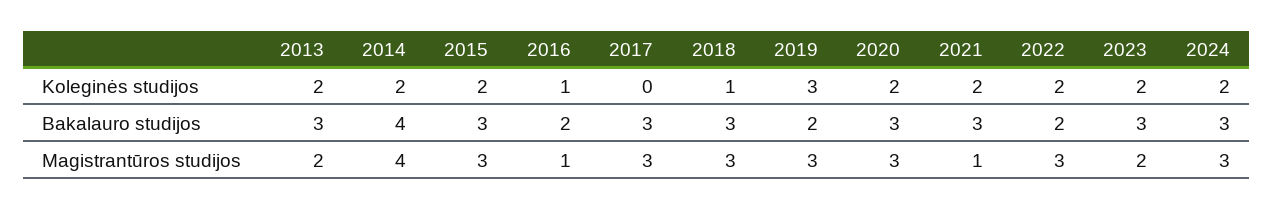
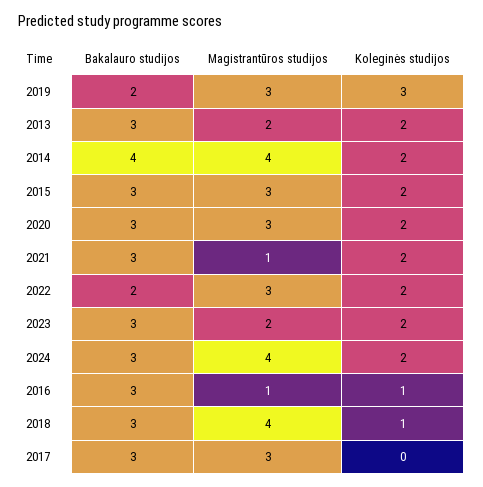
2016, Bakalauro studijos: 2 -> 3
2018, Magistrantūros studijos: 3 -> 4
2024, Magistrantūros studijos: 3 -> 4

